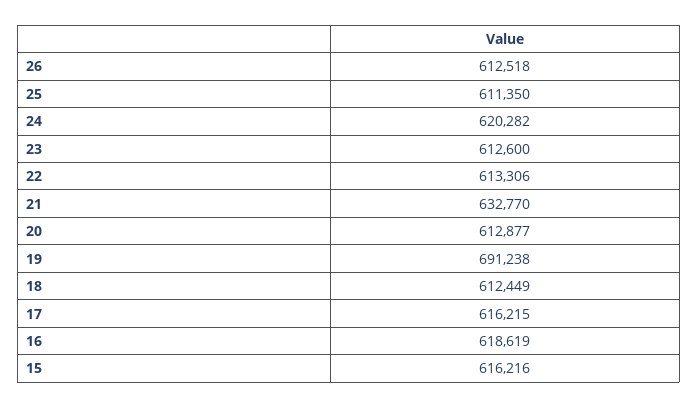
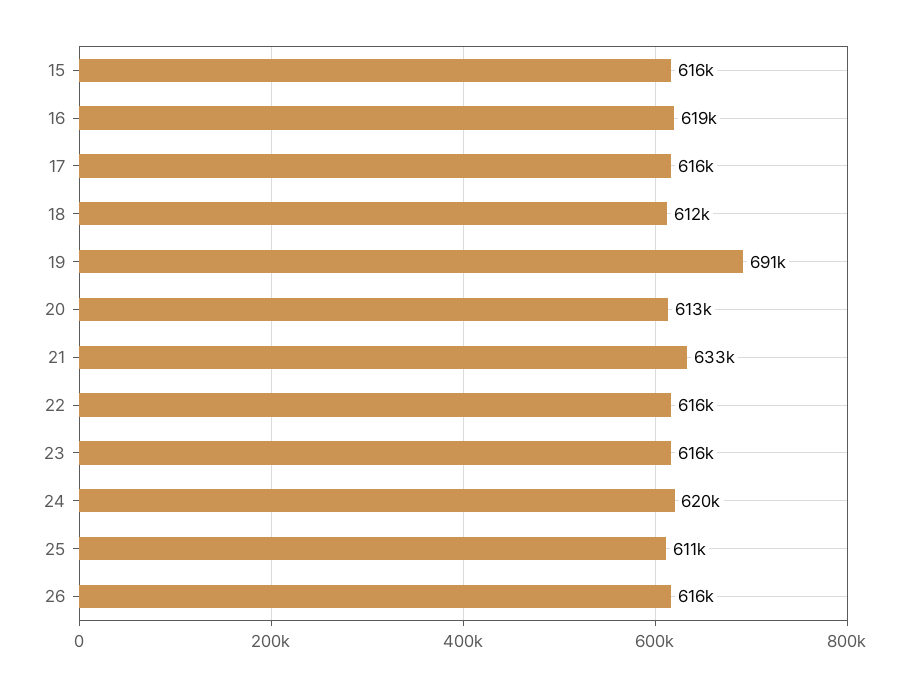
26: 612518 -> 616000
23: 612600 -> 616000
22: 613306 -> 616000

